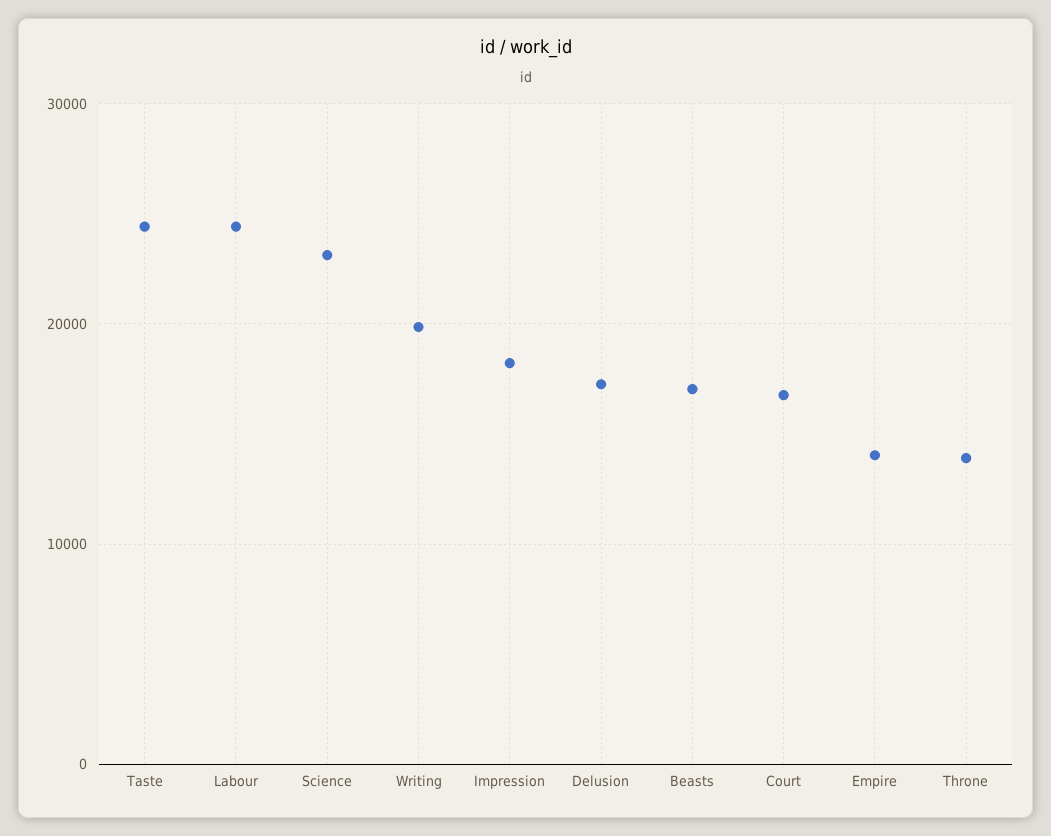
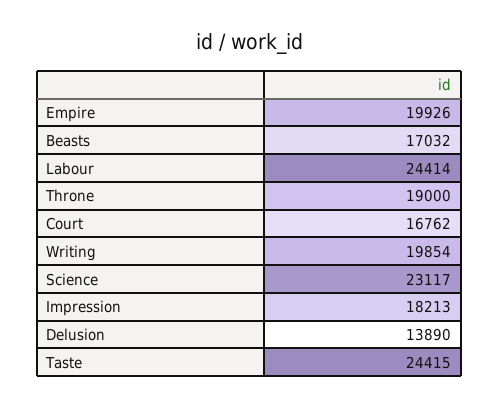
Delusion: 17000 -> 13890
Empire: 14000 -> 19926
Throne: 14000 -> 19000

